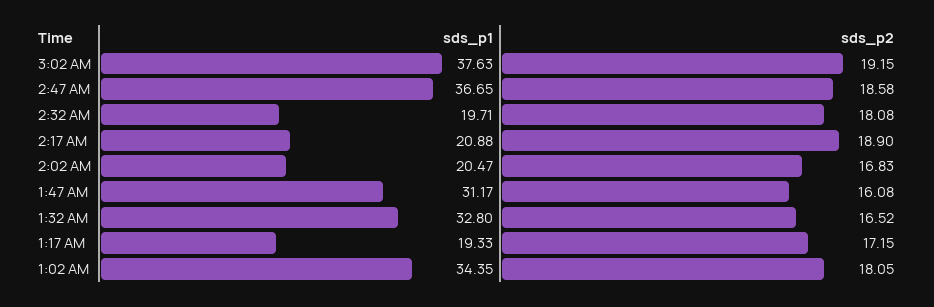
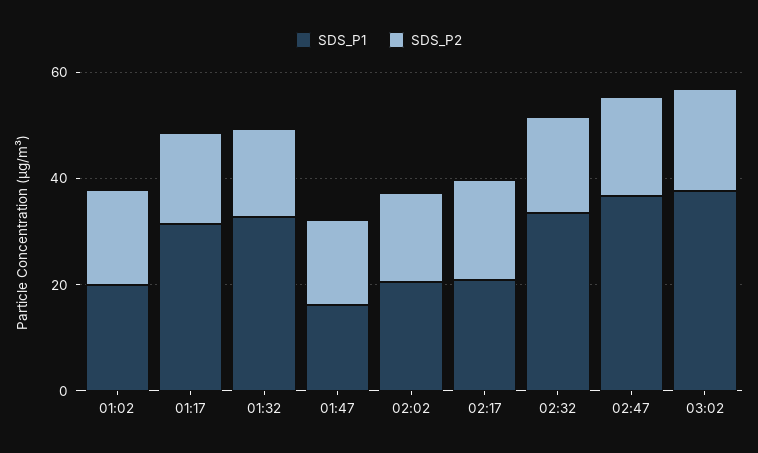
sds_p1, 2:32 AM: 19.71 -> 35
sds_p1, 1:47 AM: 31.17 -> 15
sds_p1, 1:17 AM: 19.33 -> 30
sds_p1, 1:02 AM: 34.35 -> 20

